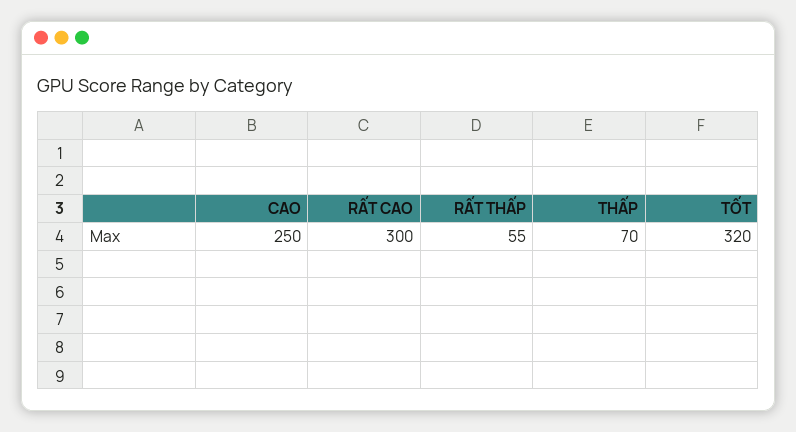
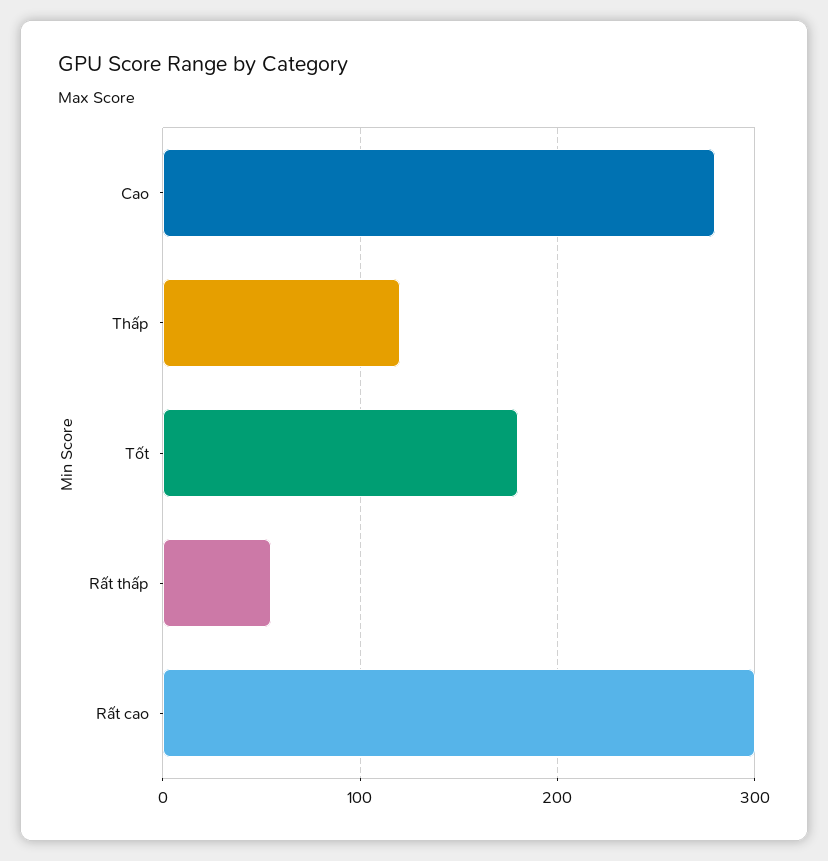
CAO: 250 -> 280
THẤP: 70 -> 120
TỐT: 320 -> 180

